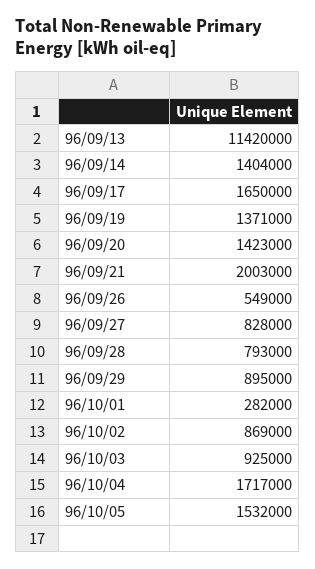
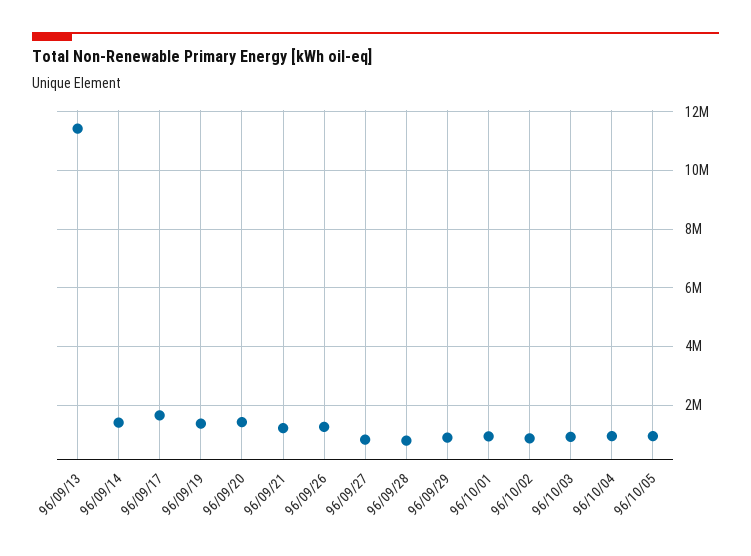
96/09/21: 2003000 -> 1250000
96/09/26: 549000 -> 1250000
96/10/01: 282000 -> 1000000
96/10/04: 1717000 -> 1000000
96/10/05: 1532000 -> 1000000

